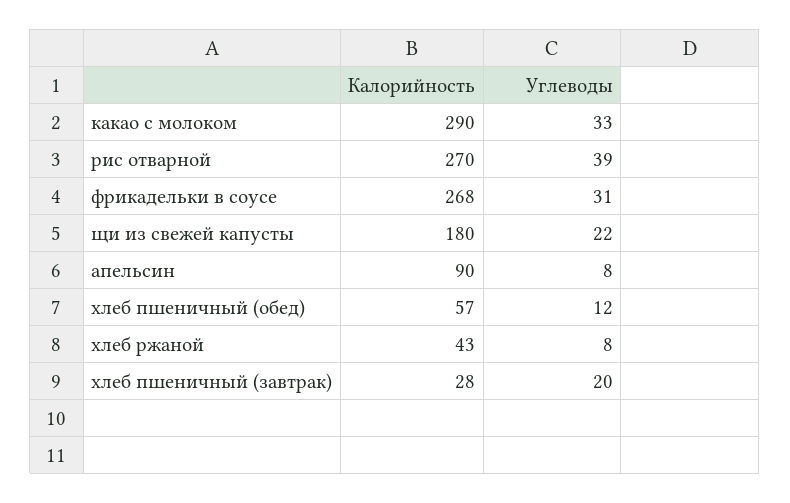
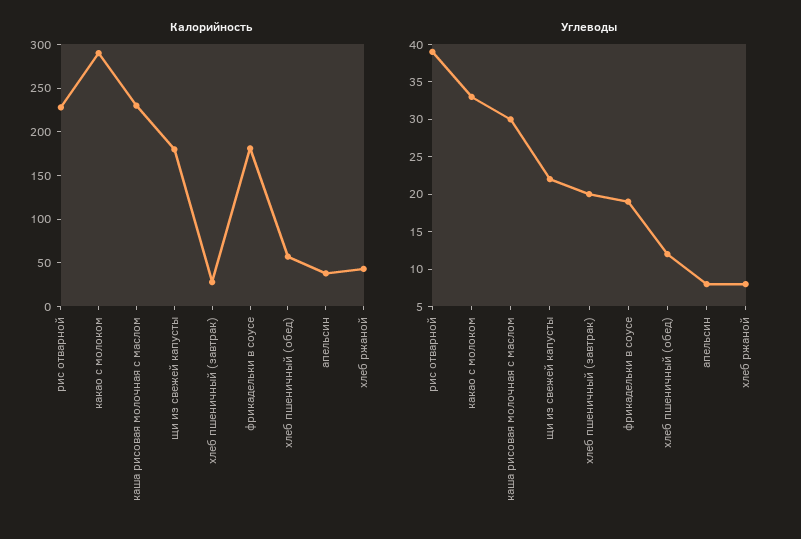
Калорийность, рис отварной: 270 -> 230
Калорийность, фрикадельки в соусе: 268 -> 180
Углеводы, фрикадельки в соусе: 31 -> 20
Калорийность, апельсин: 90 -> 40
Калорийность, каша рисовая молочная с маслом: none -> 230
Углеводы, каша рисовая молочная с маслом: none -> 30

